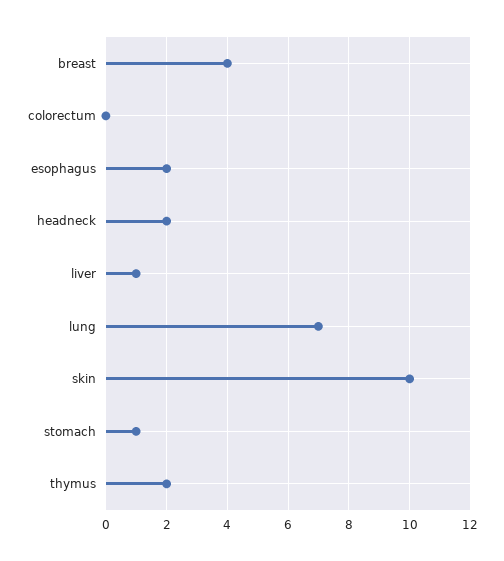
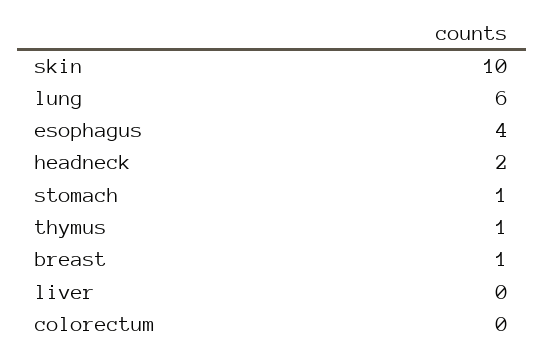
breast: 4 -> 1
esophagus: 2 -> 4
liver: 1 -> 0
lung: 7 -> 6
thymus: 2 -> 1

